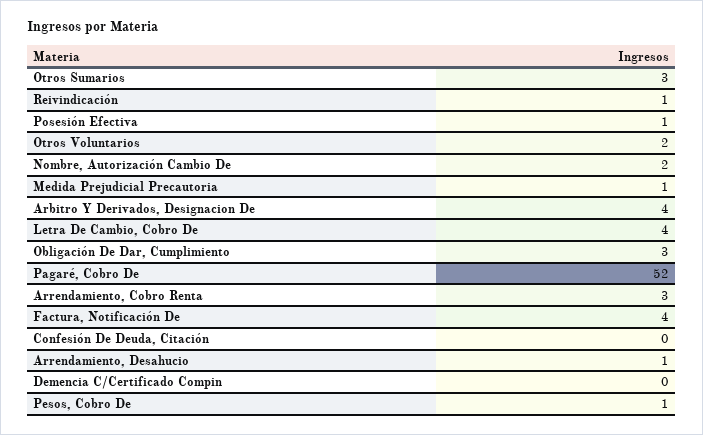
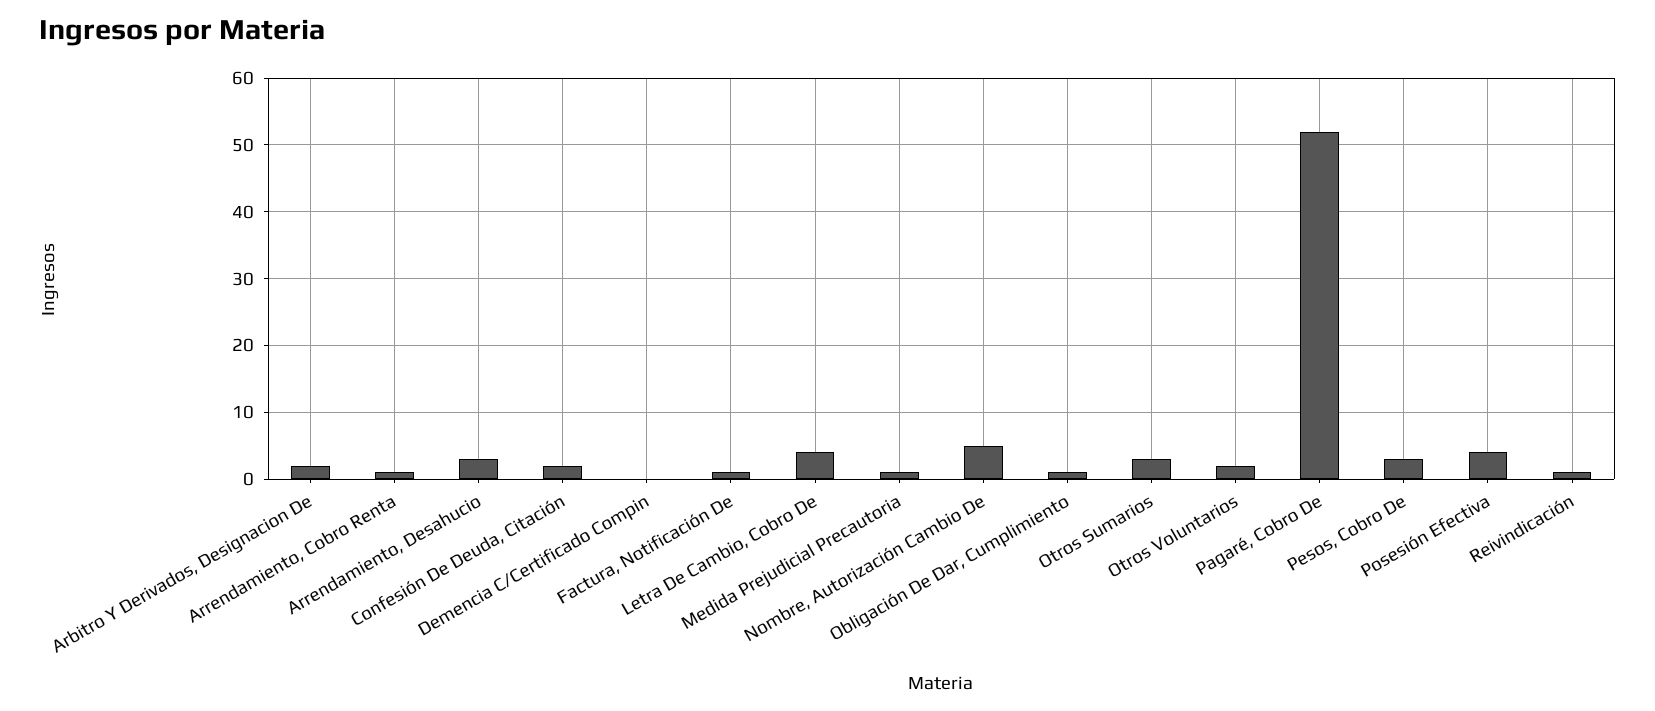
Posesión Efectiva: 1 -> 4
Nombre, Autorización Cambio De: 2 -> 5
Arbitro Y Derivados, Designacion De: 4 -> 2
Obligación De Dar, Cumplimiento: 3 -> 1
Arrendamiento, Cobro Renta: 3 -> 1
Factura, Notificación De: 4 -> 1
Confesión De Deuda, Citación: 0 -> 2
Arrendamiento, Desahucio: 1 -> 3
Pesos, Cobro De: 1 -> 3

